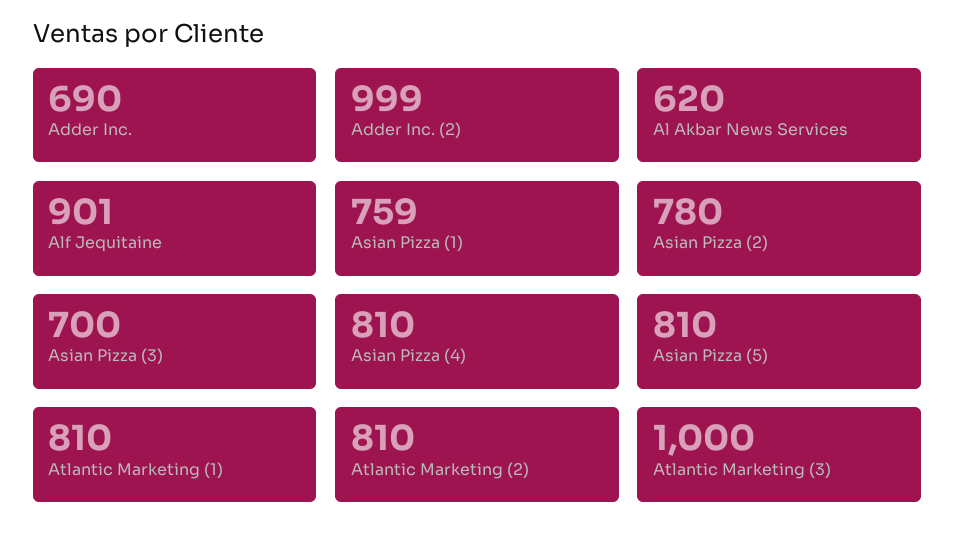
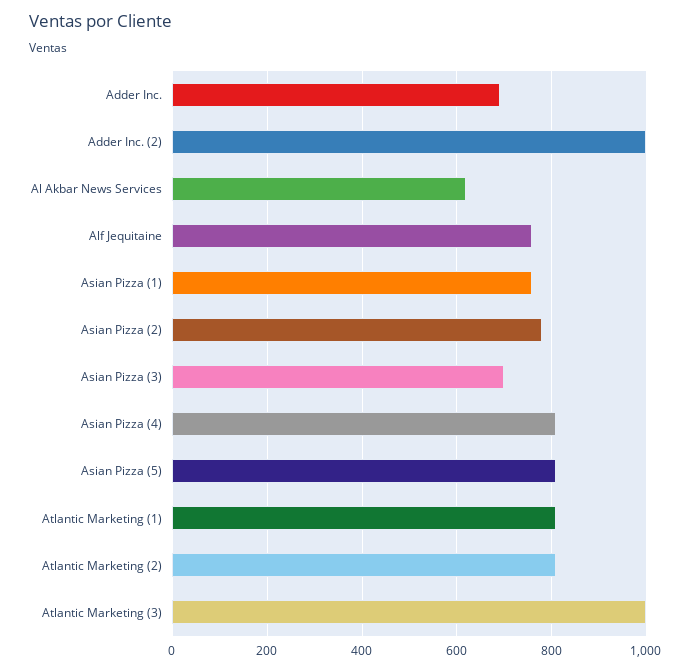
Alf Jequitaine: 901 -> 760

